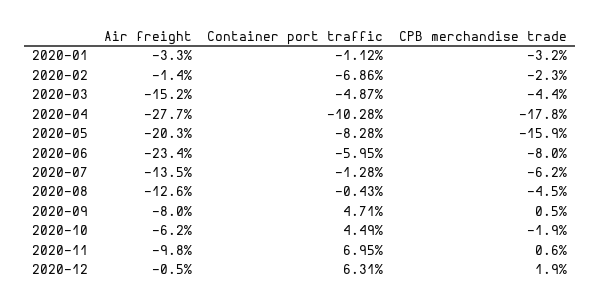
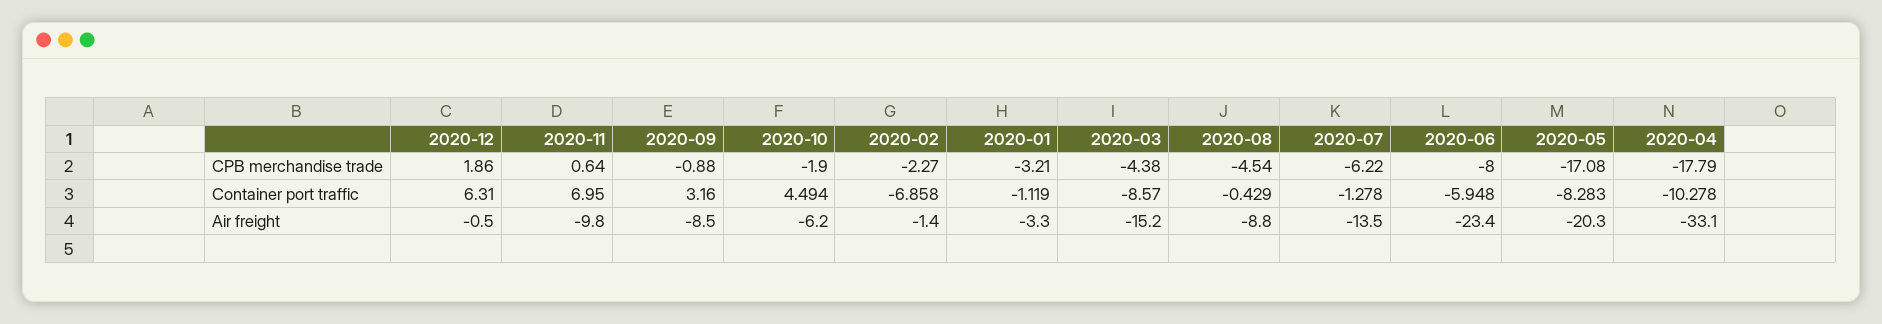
Container port traffic, 2020-03: -4.87 -> -8.57
Air freight, 2020-04: -27.7 -> -33.1
CPB merchandise trade, 2020-05: -15.9 -> -17.08
Air freight, 2020-08: -12.6 -> -8.8
Air freight, 2020-09: -8 -> -8.5
Container port traffic, 2020-09: 4.71 -> 3.16
CPB merchandise trade, 2020-09: 0.5 -> -0.88

